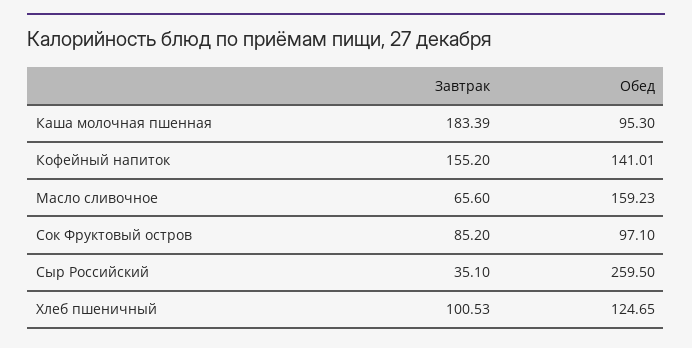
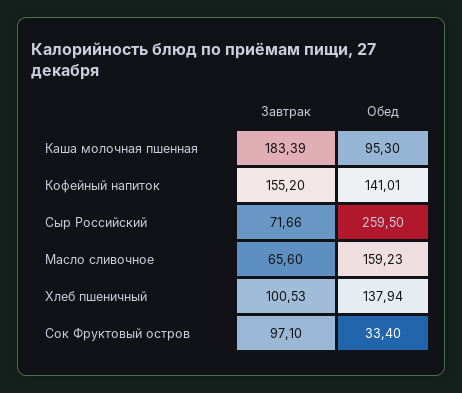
Завтрак, Сок Фруктовый остров: 85.2 -> 97.1
Обед, Сок Фруктовый остров: 97.1 -> 33.4
Завтрак, Сыр Российский: 35.1 -> 71.66
Обед, Хлеб пшеничный: 124.65 -> 137.94

